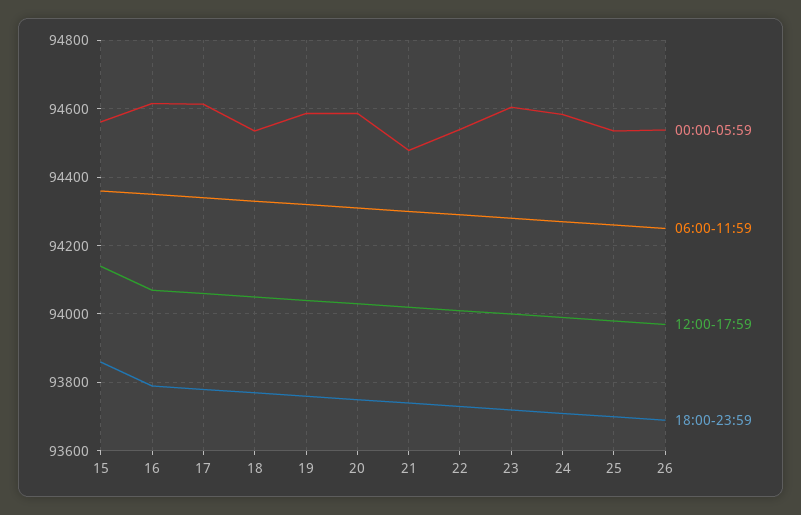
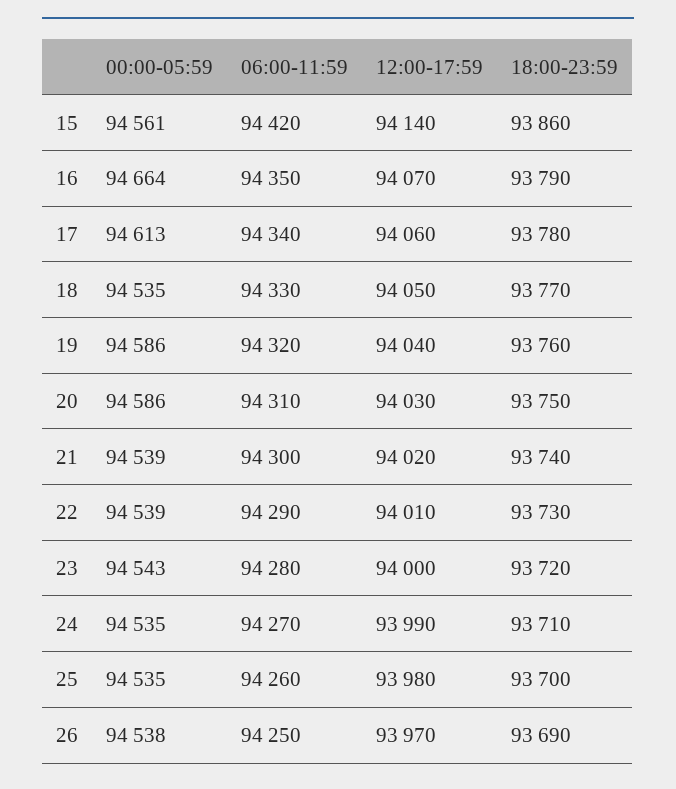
06:00-11:59, 15: 94360 -> 94420
00:00-05:59, 16: 94620 -> 94664
00:00-05:59, 21: 94480 -> 94539
00:00-05:59, 23: 94600 -> 94543
00:00-05:59, 24: 94580 -> 94535

